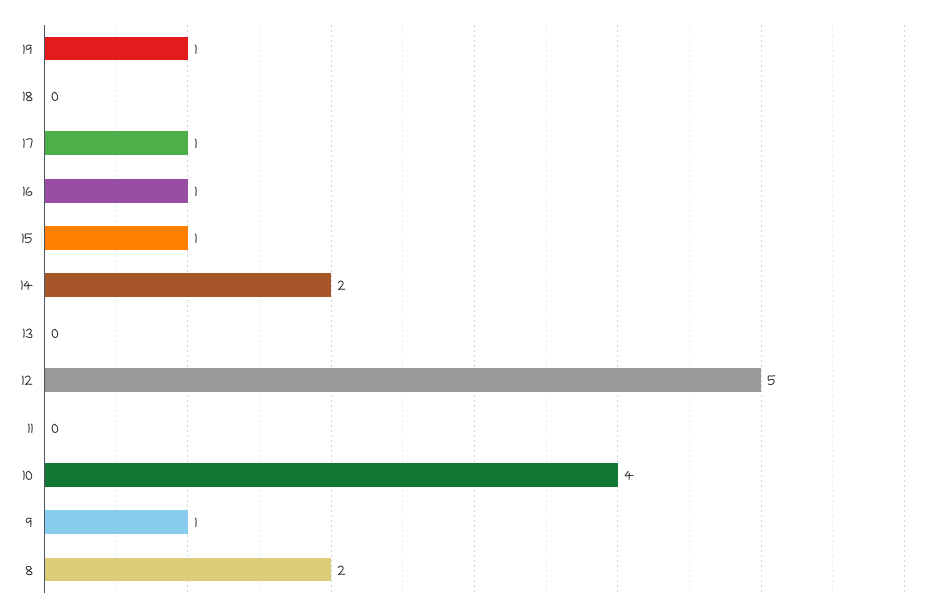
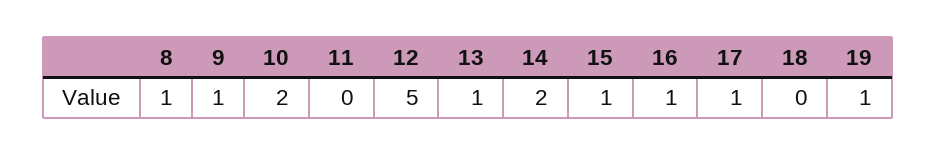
13: 0 -> 1
10: 4 -> 2
8: 2 -> 1

